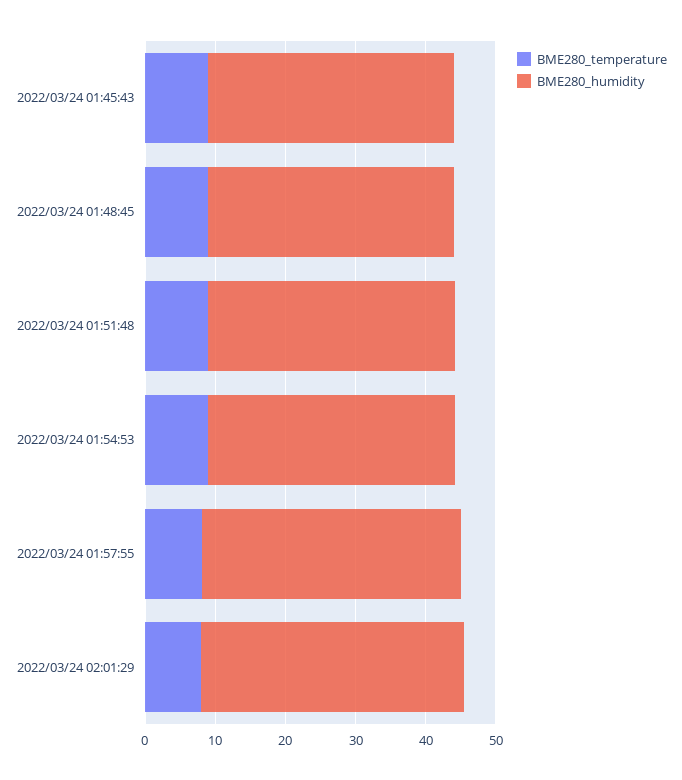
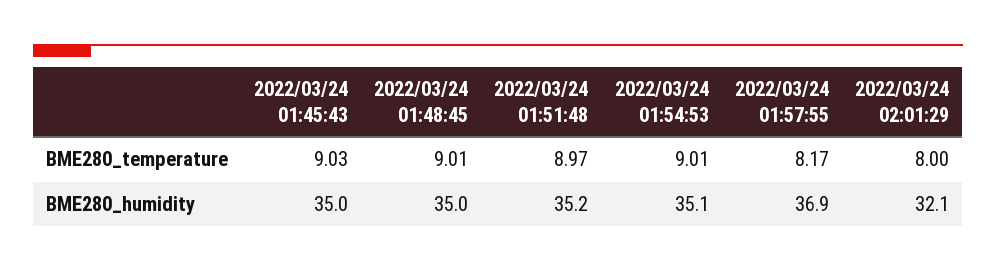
BME280_humidity, 2022/03/24 02:01:29: 38 -> 32.1

